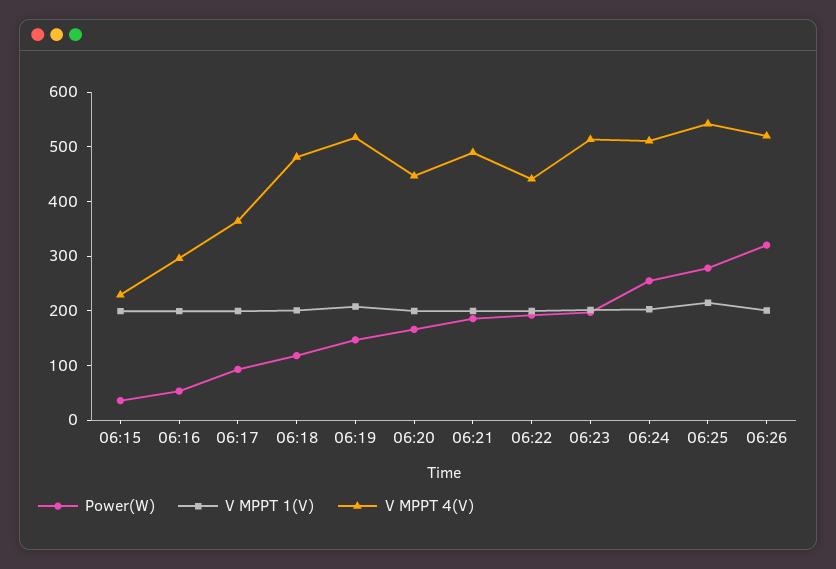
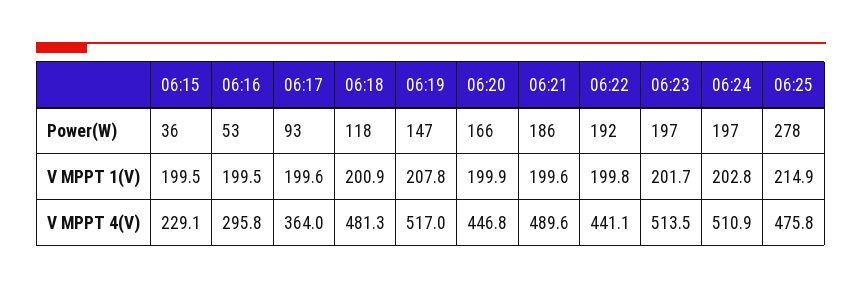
Power(W), 06:24: 260 -> 197
V MPPT 4(V), 06:25: 540 -> 475.8
Power(W), 06:26: 320 -> none
V MPPT 1(V), 06:26: 200 -> none
V MPPT 4(V), 06:26: 520 -> none

